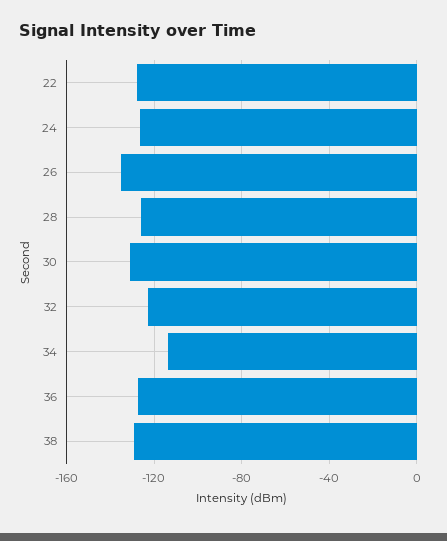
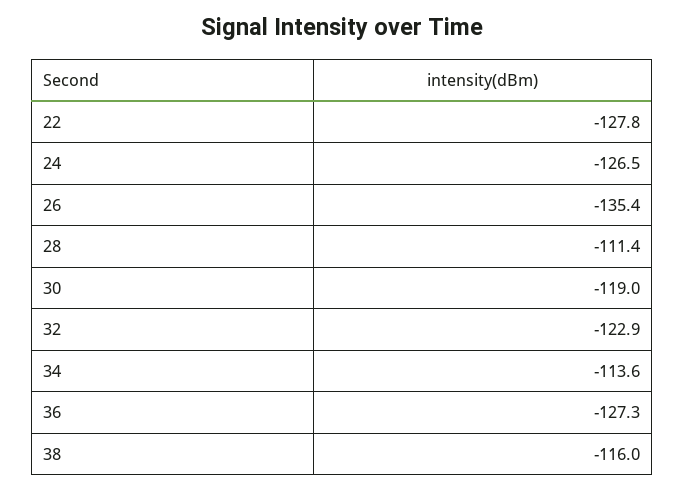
28: -125 -> -111.4
30: -130 -> -119
38: -130 -> -116

